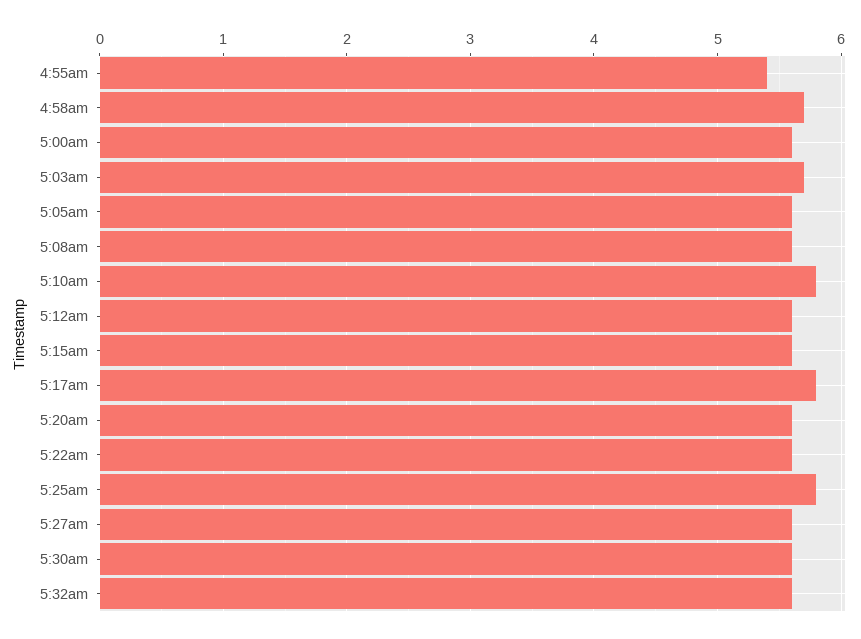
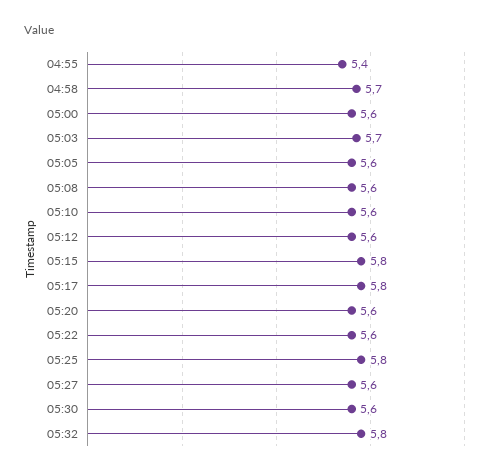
5:10am: 5.8 -> 5.6
5:15am: 5.6 -> 5.8
5:32am: 5.6 -> 5.8

